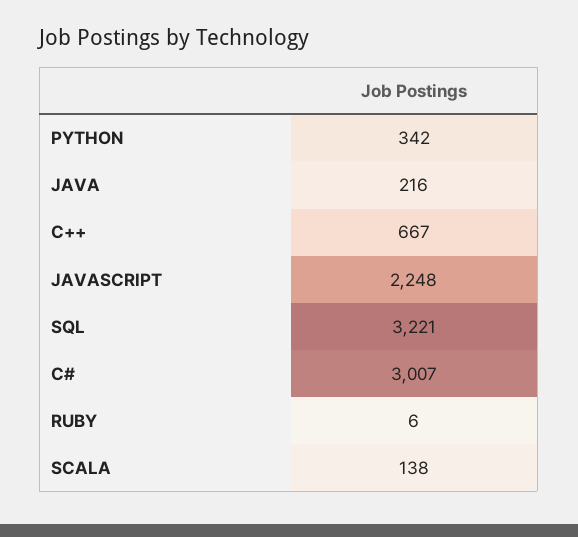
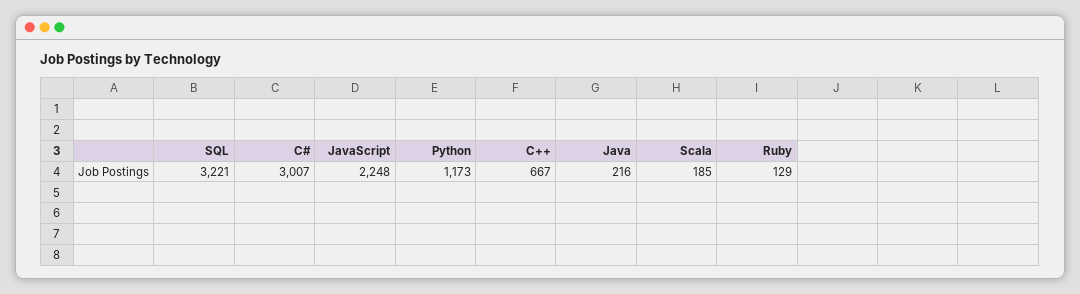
PYTHON: 342 -> 1173
RUBY: 6 -> 129
SCALA: 138 -> 185

